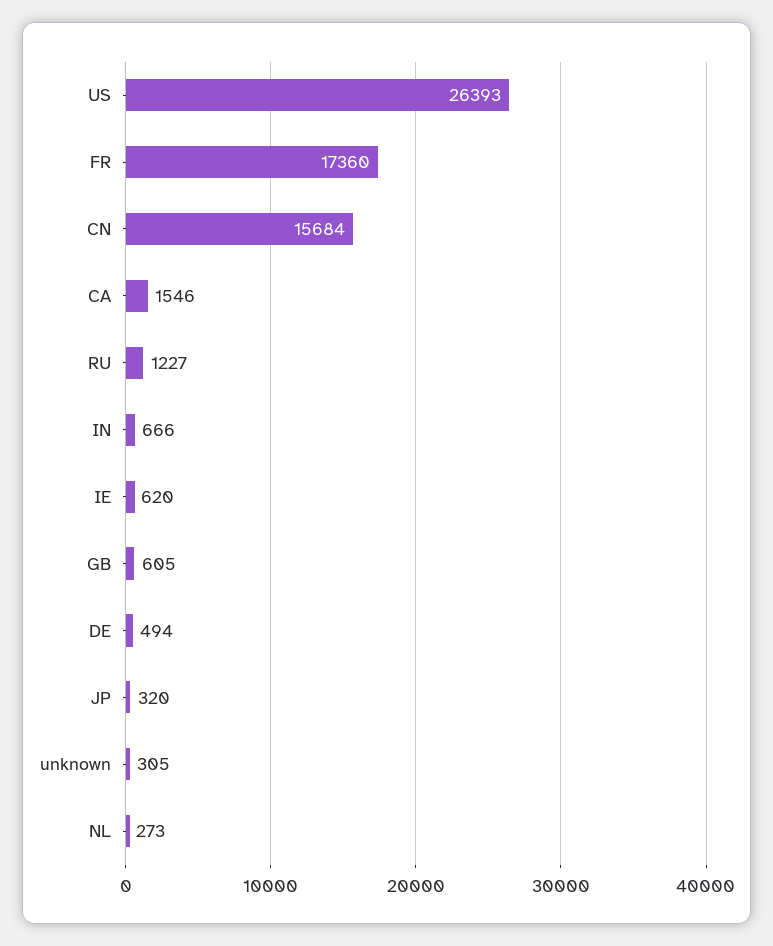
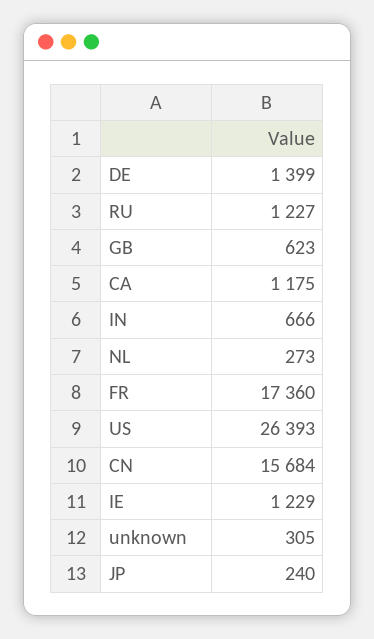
CA: 1546 -> 1175
IE: 620 -> 1229
GB: 605 -> 623
DE: 494 -> 1399
JP: 320 -> 240

